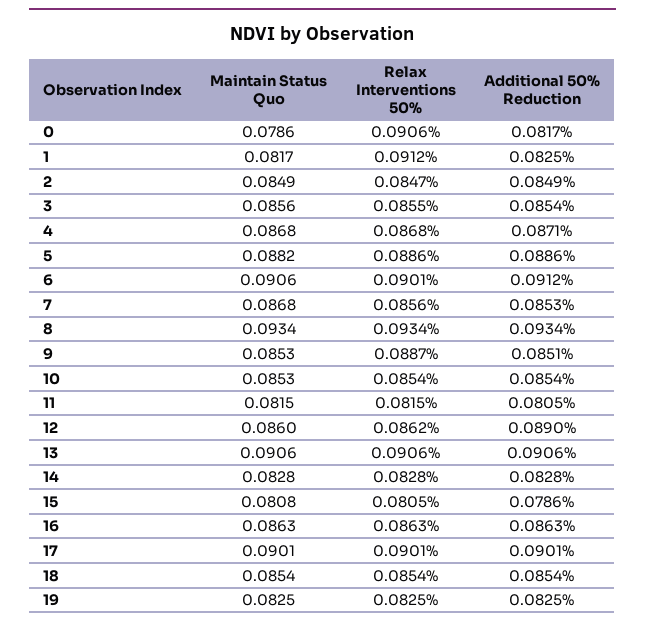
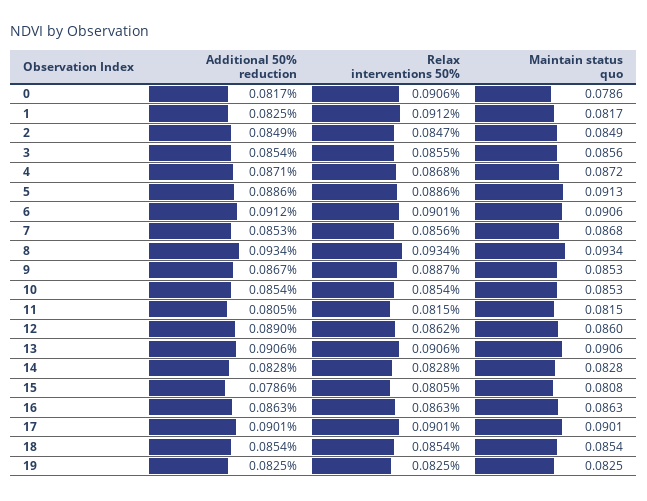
Maintain Status Quo, 4: 0.0868 -> 0.0872
Maintain Status Quo, 5: 0.0882 -> 0.0913
Additional 50% Reduction, 9: 0.0851 -> 0.0867

